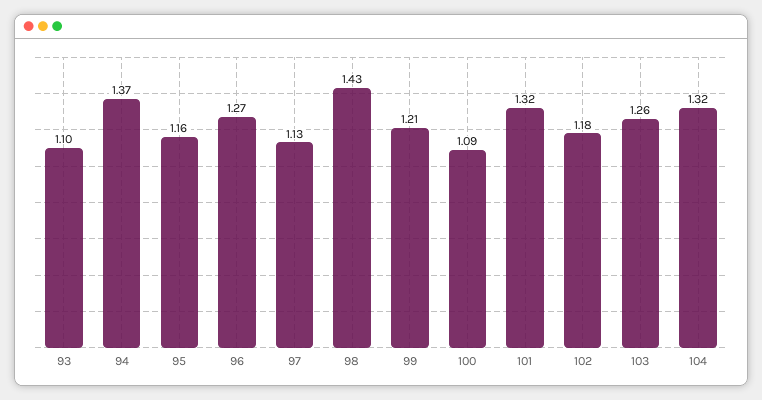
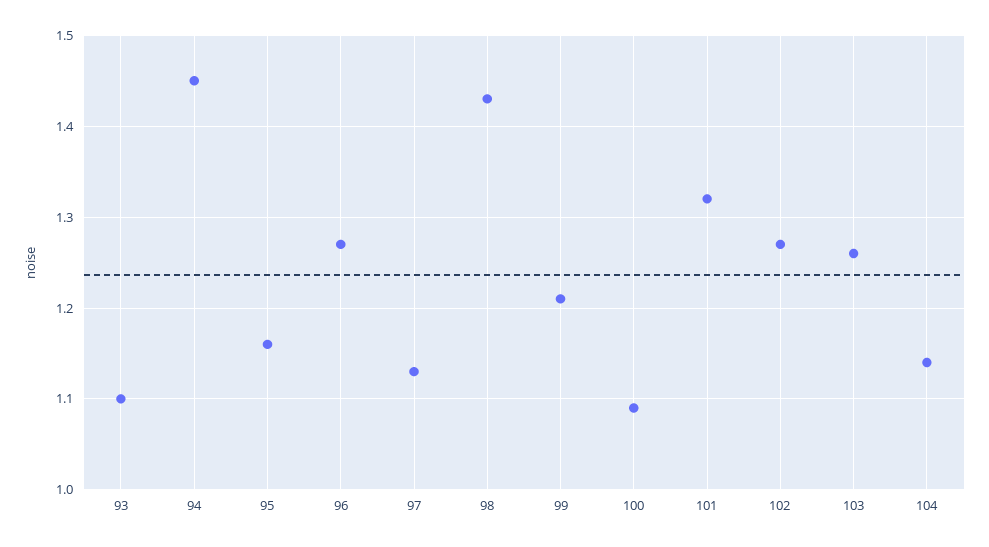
94: 1.37 -> 1.45
102: 1.18 -> 1.27
104: 1.32 -> 1.14

